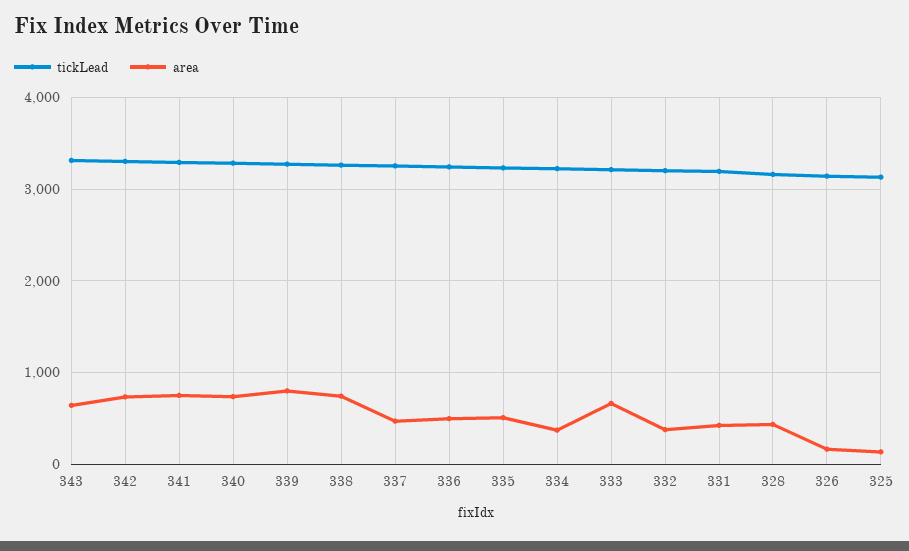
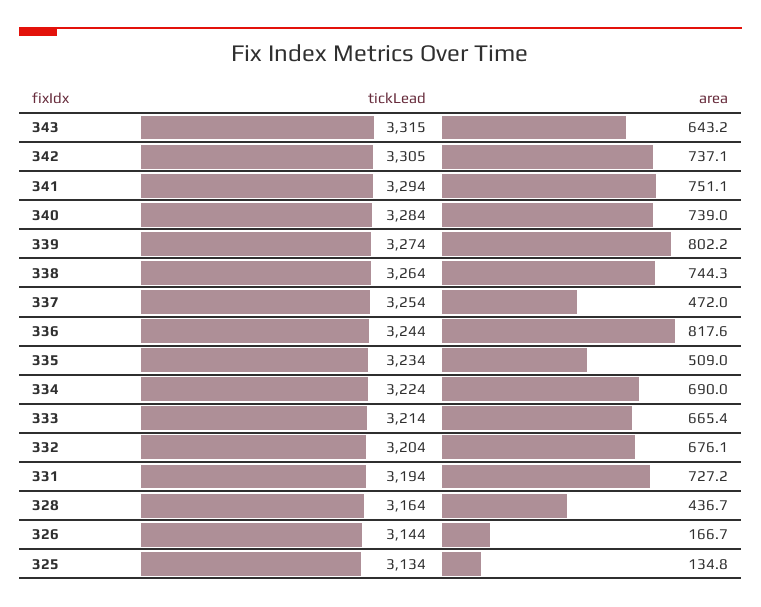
area, 336: 500 -> 817.6
area, 334: 400 -> 690
area, 332: 400 -> 676.1
area, 331: 400 -> 727.2

